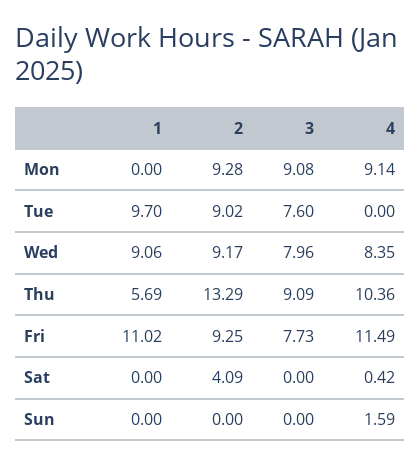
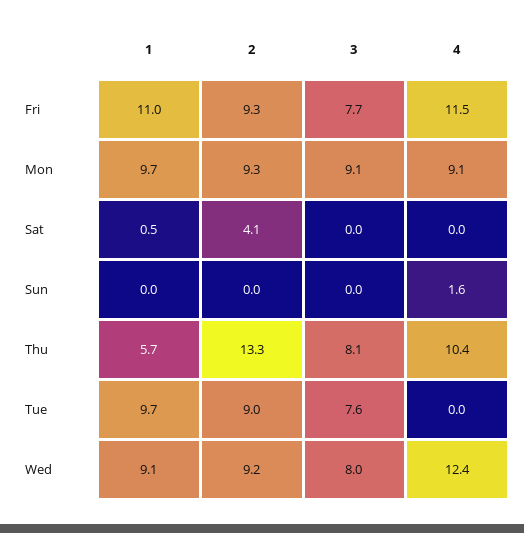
1, Mon: 0 -> 9.7
4, Wed: 8.35 -> 12.4
3, Thu: 9.09 -> 8.1
1, Sat: 0 -> 0.5
4, Sat: 0.42 -> 0

